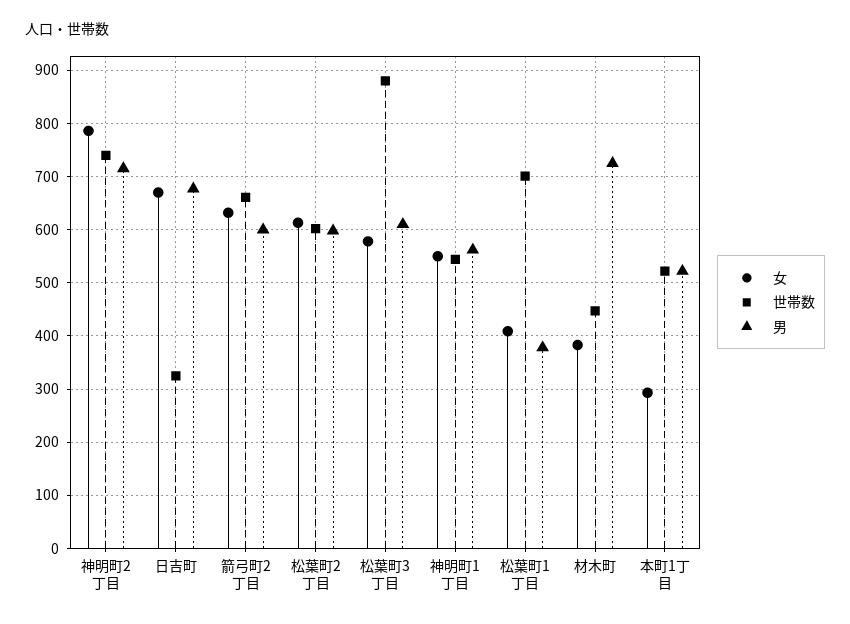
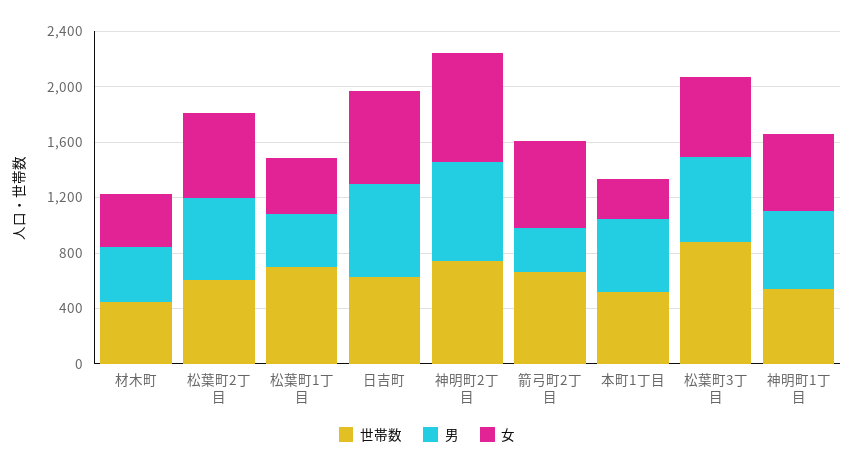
世帯数, 日吉町: 320 -> 600
男, 箭弓町2丁目: 600 -> 300
男, 材木町: 720 -> 400

